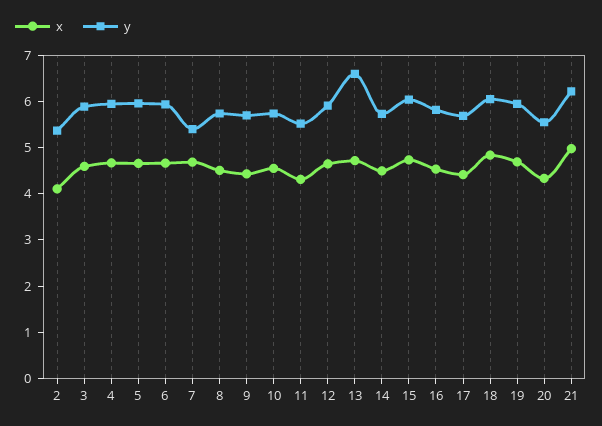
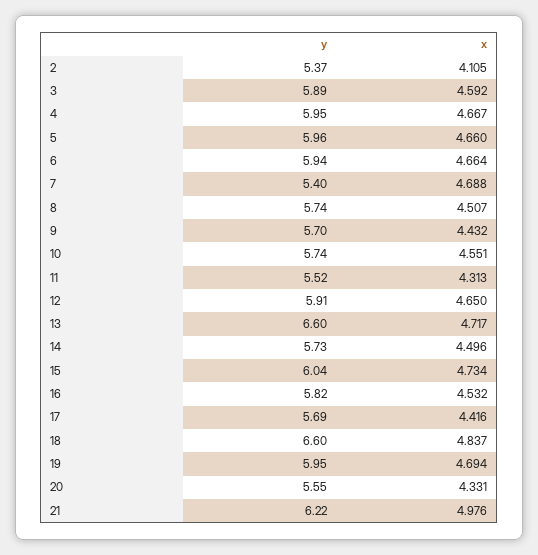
y, 18: 6 -> 6.6

